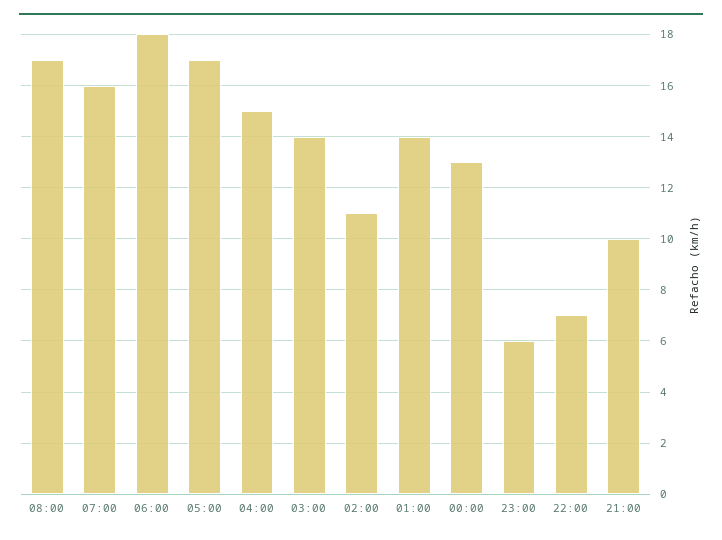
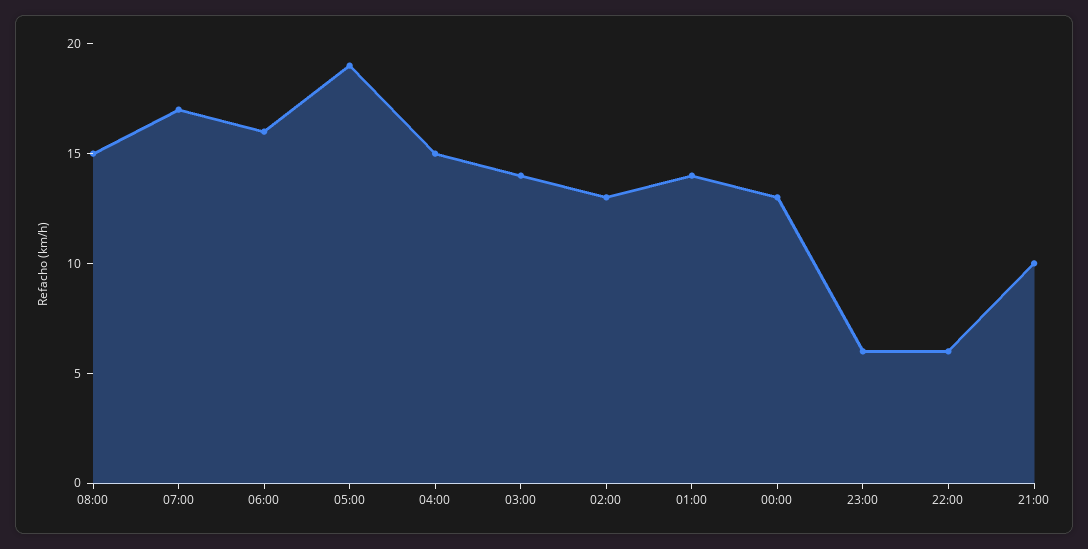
08:00: 17 -> 15
07:00: 16 -> 17
06:00: 18 -> 16
05:00: 17 -> 19
02:00: 11 -> 13
22:00: 7 -> 6

